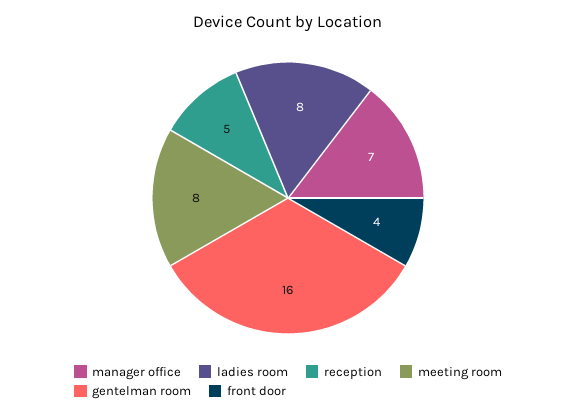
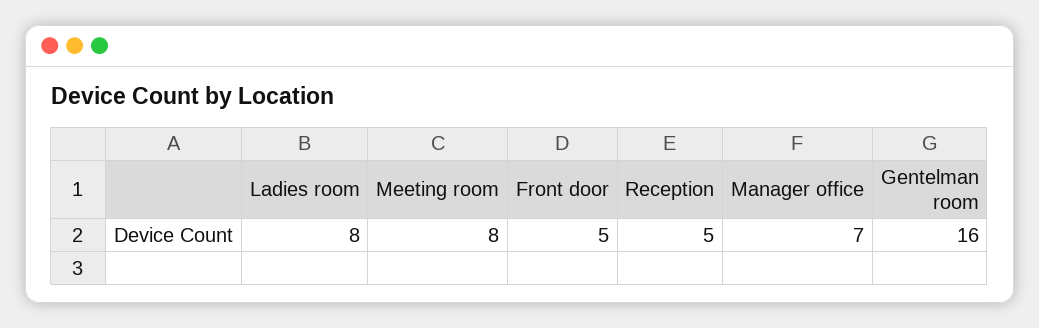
front door: 4 -> 5

